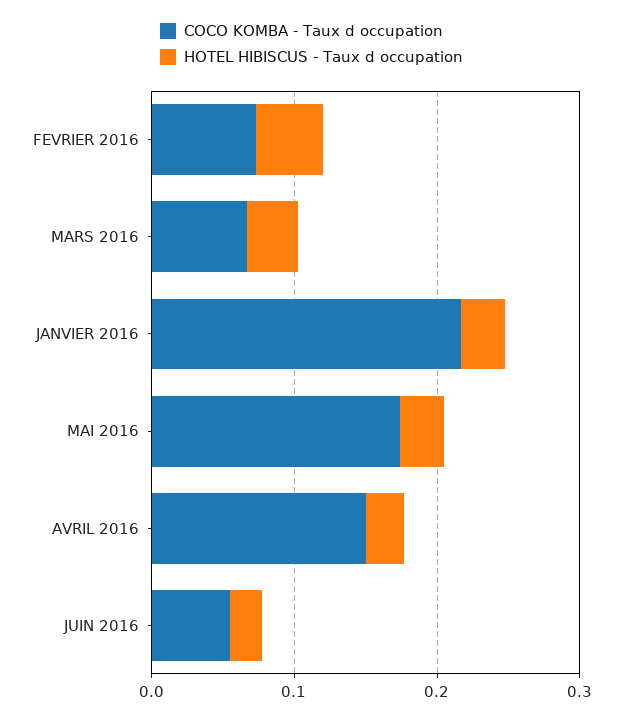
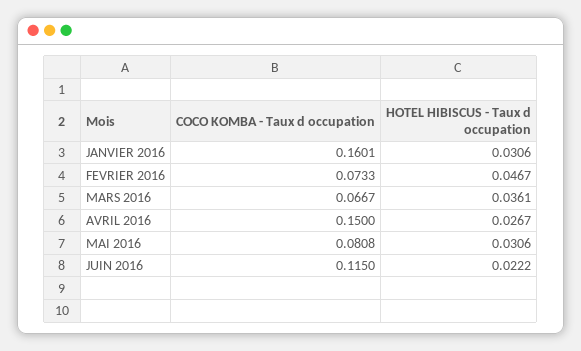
COCO KOMBA - Taux d occupation, JANVIER 2016: 0.22 -> 0.1601
COCO KOMBA - Taux d occupation, MAI 2016: 0.18 -> 0.0808
COCO KOMBA - Taux d occupation, JUIN 2016: 0.06 -> 0.115

